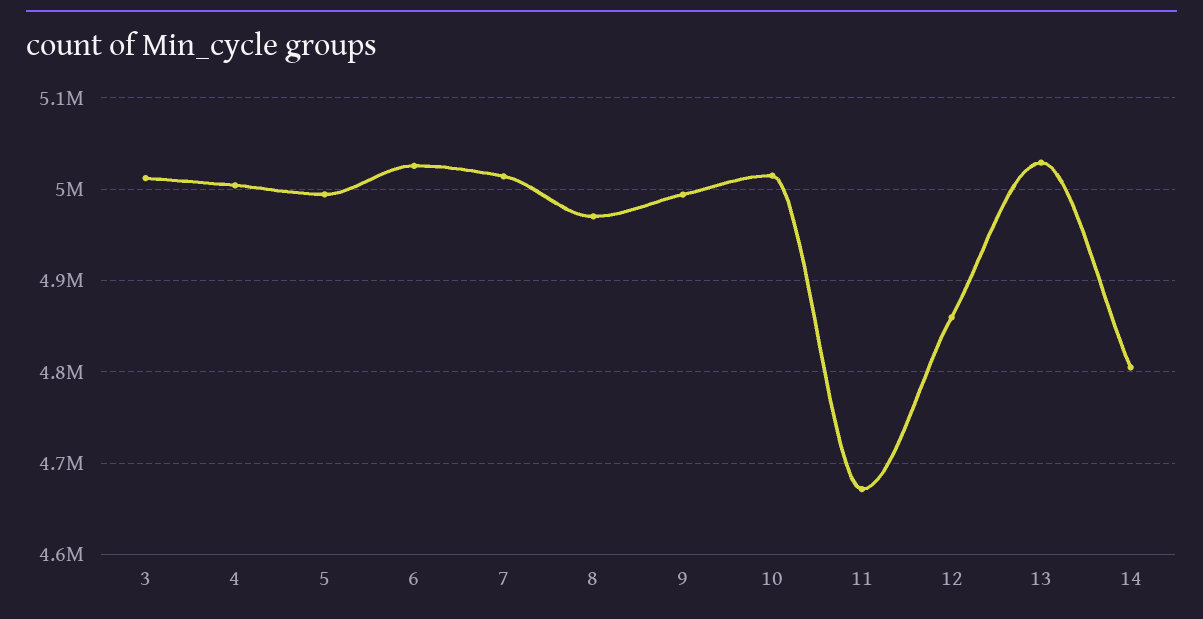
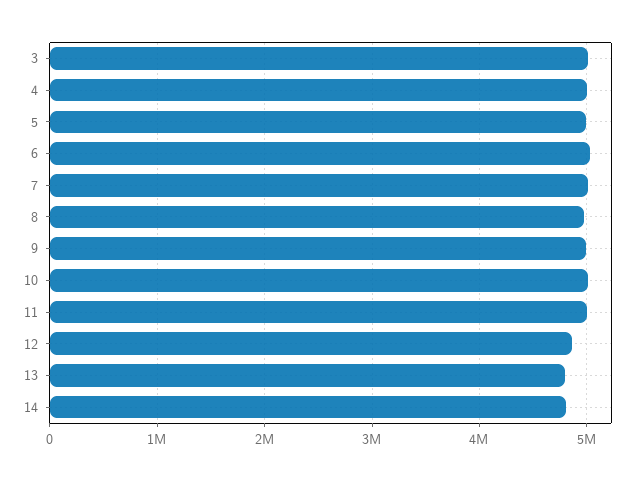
11: 4670000 -> 5000000
13: 5030000 -> 4800000

